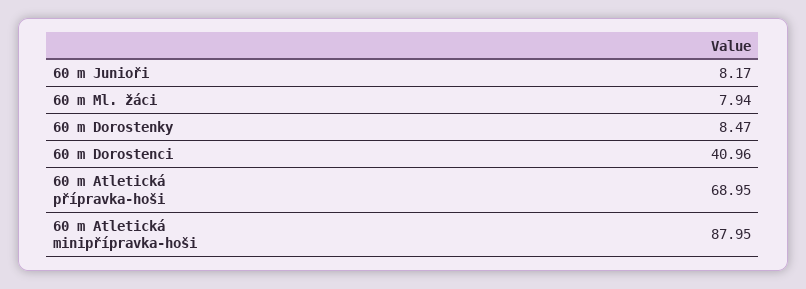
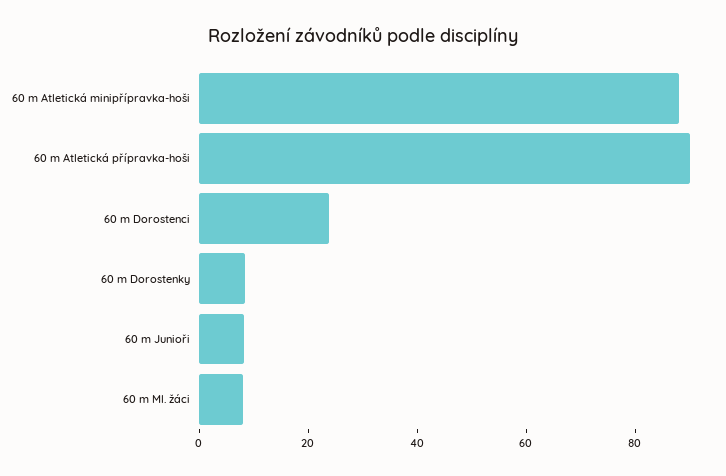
60 m Dorostenci: 40.96 -> 25
60 m Atletická přípravka-hoši: 68.95 -> 90

